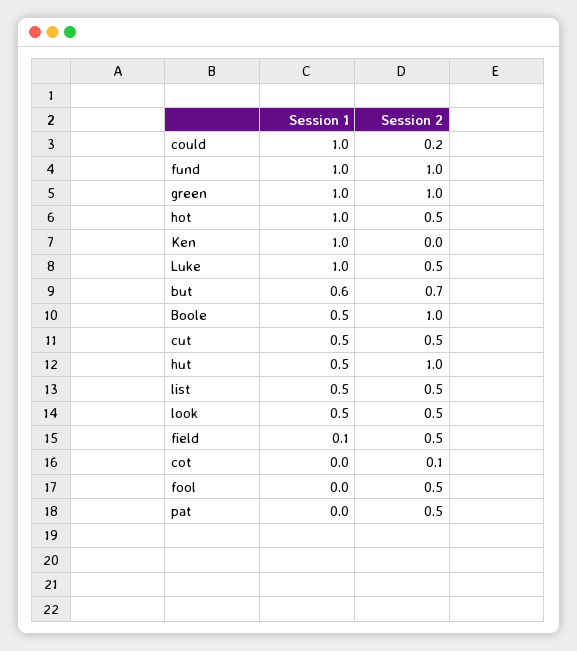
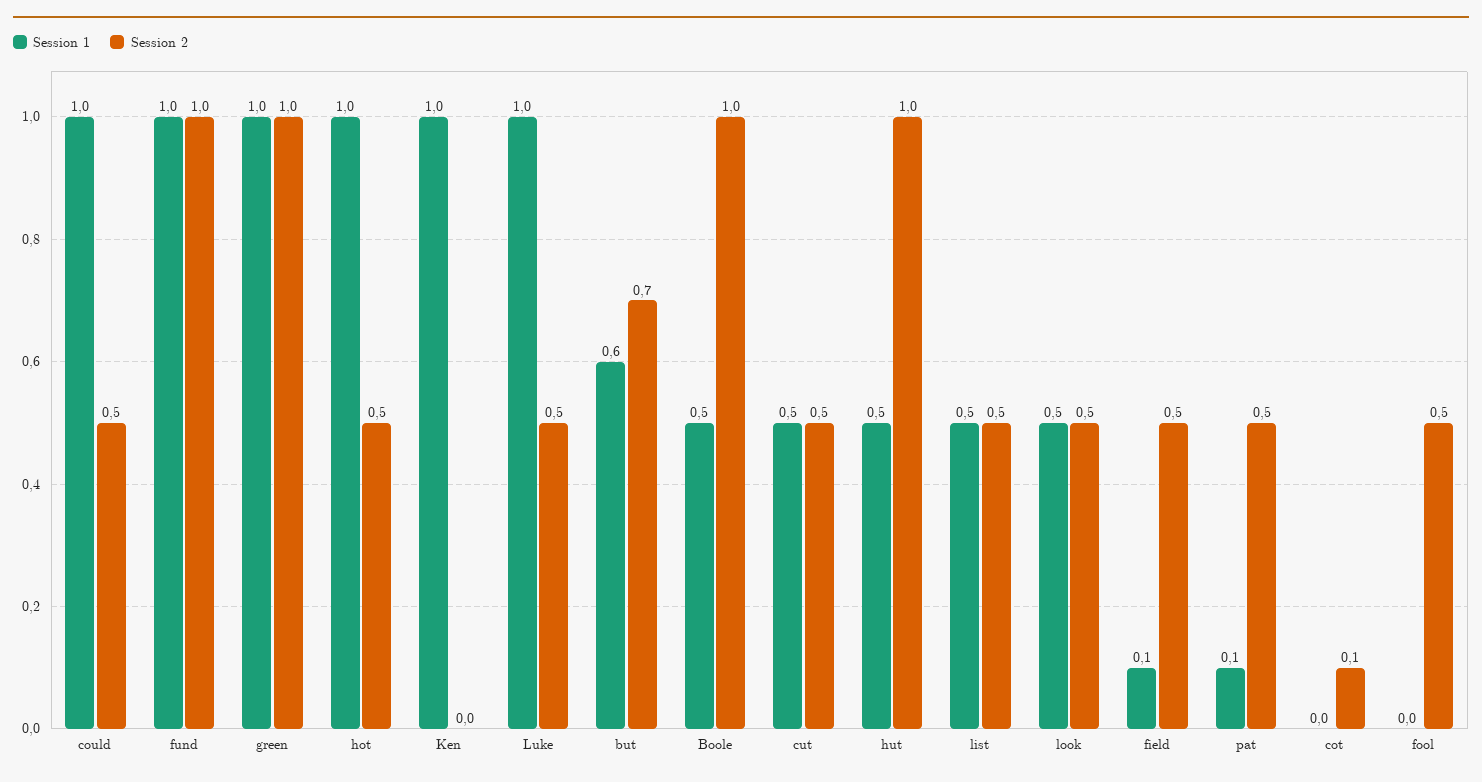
Session 2, could: 0.2 -> 0.5
Session 1, pat: 0 -> 0.1

